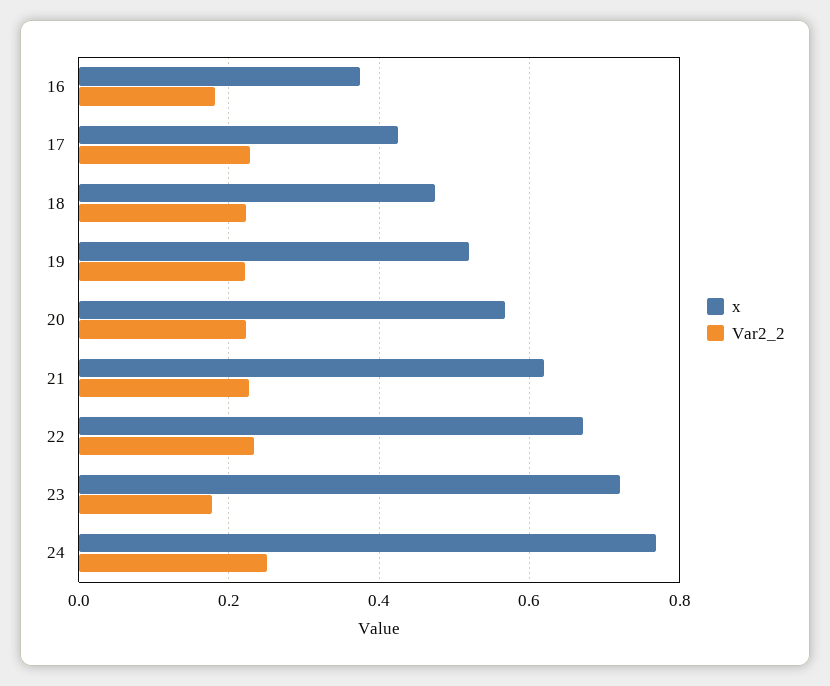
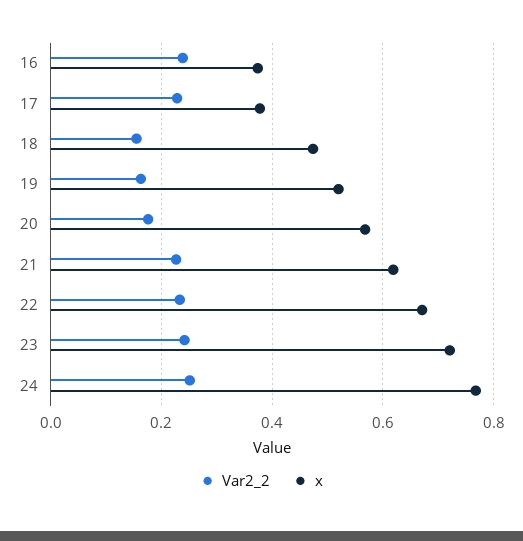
Var2_2, 16: 0.18 -> 0.24
x, 17: 0.42 -> 0.38
Var2_2, 18: 0.22 -> 0.16
Var2_2, 19: 0.22 -> 0.16
Var2_2, 20: 0.22 -> 0.18
Var2_2, 23: 0.18 -> 0.24

